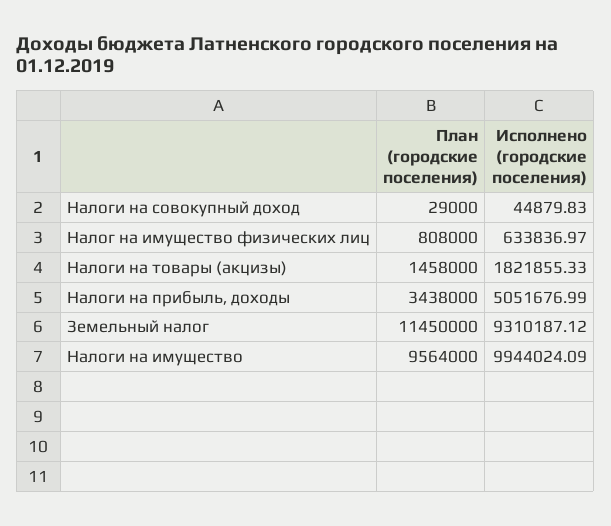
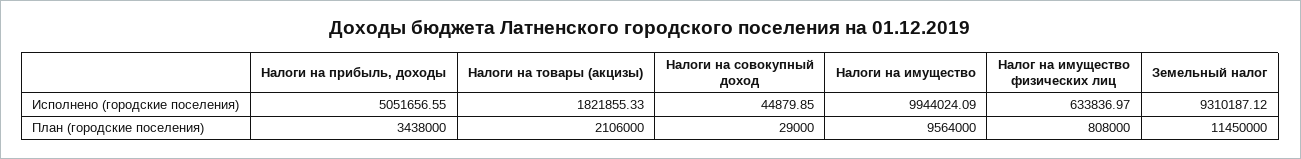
Исполнено (городские поселения), Налоги на совокупный доход: 44879.83 -> 44879.85
План (городские поселения), Налоги на товары (акцизы): 1458000 -> 2106000
Исполнено (городские поселения), Налоги на прибыль, доходы: 5051676.99 -> 5051656.55

